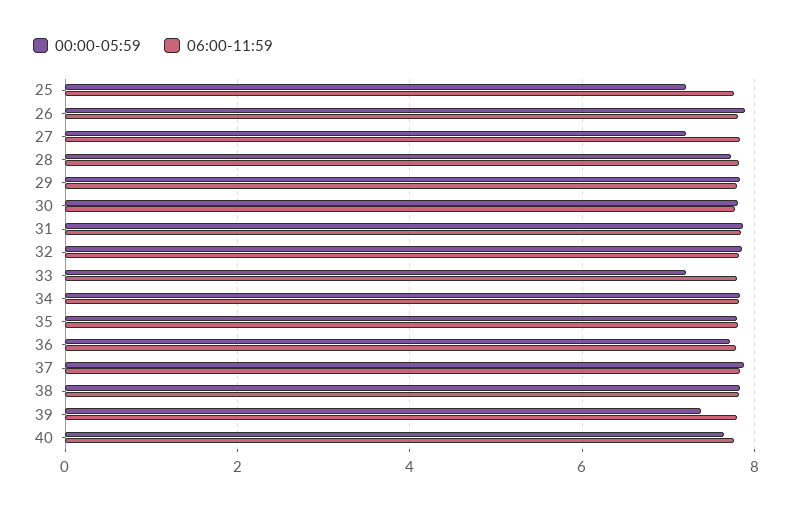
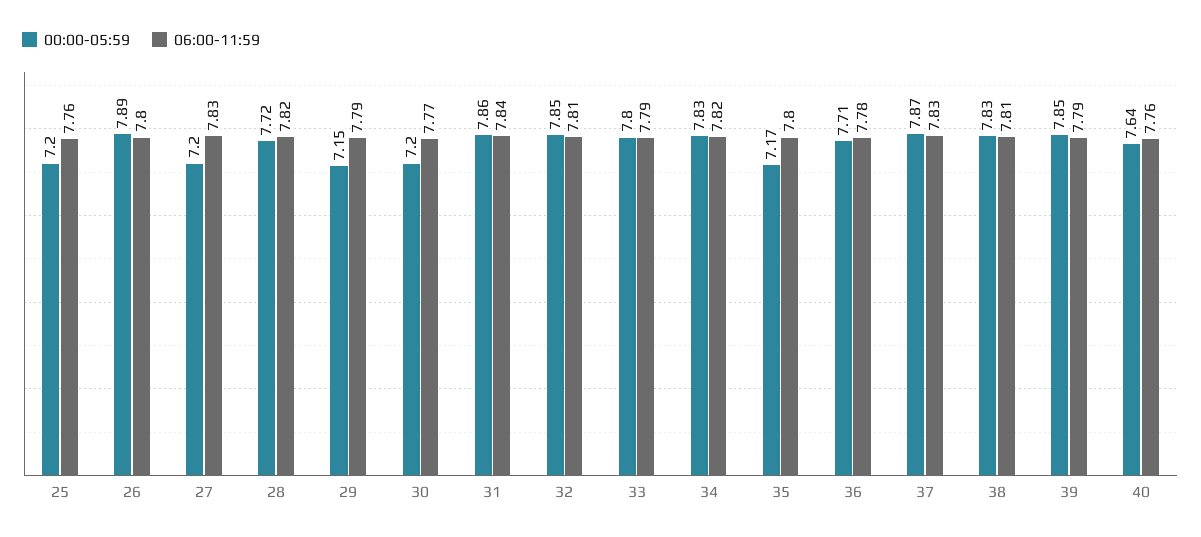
00:00-05:59, 29: 7.8 -> 7.15
00:00-05:59, 30: 7.8 -> 7.2
00:00-05:59, 33: 7.2 -> 7.8
00:00-05:59, 35: 7.8 -> 7.17
00:00-05:59, 39: 7.4 -> 7.85

